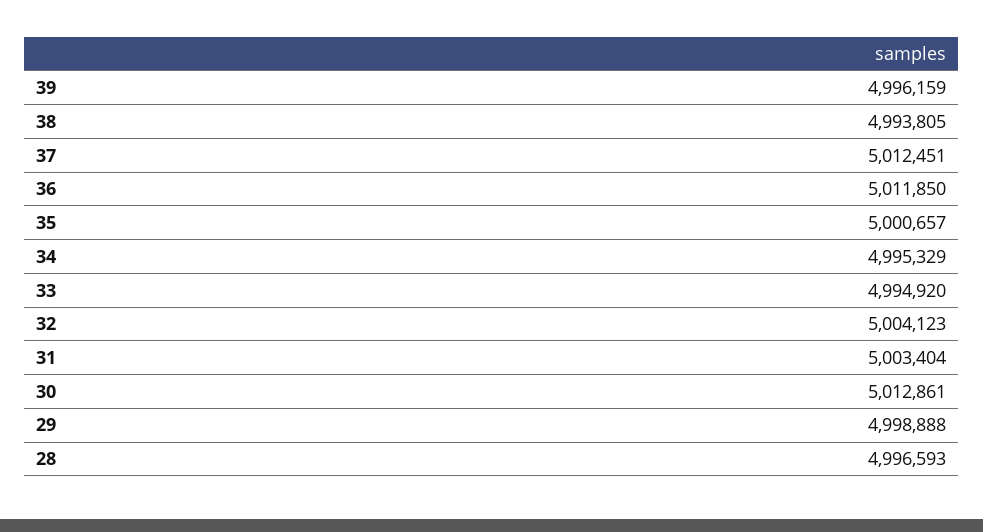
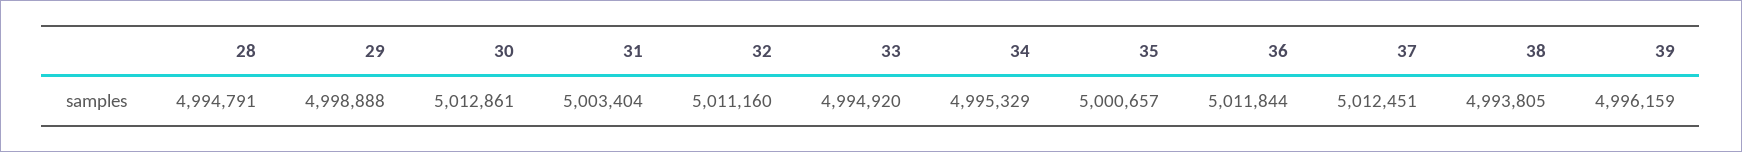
36: 5011850 -> 5011844
32: 5004123 -> 5011160
28: 4996593 -> 4994791

